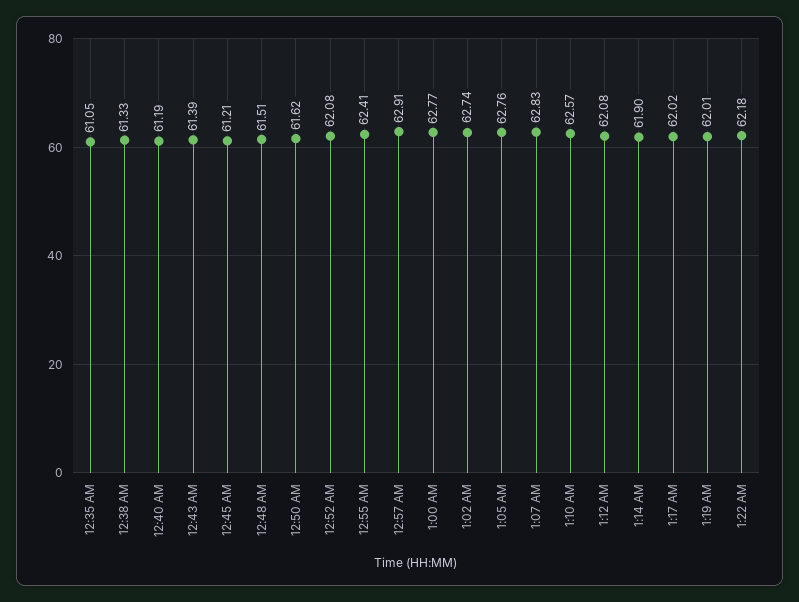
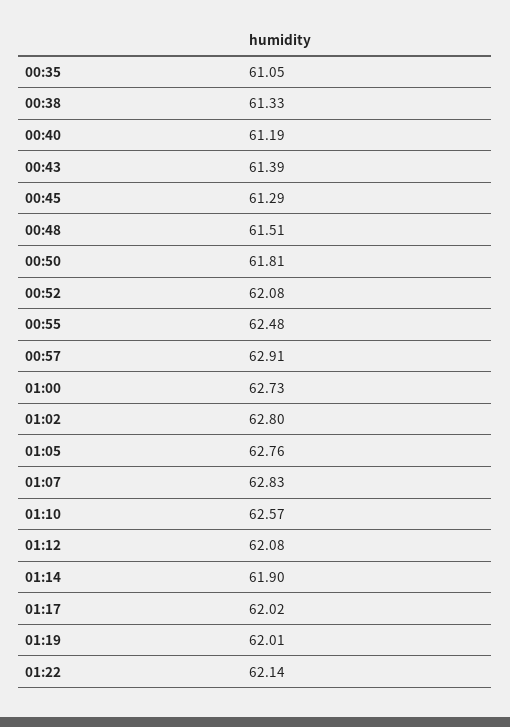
12:45 AM: 61.21 -> 61.29
12:50 AM: 61.62 -> 61.81
12:55 AM: 62.41 -> 62.48
1:00 AM: 62.77 -> 62.73
1:02 AM: 62.74 -> 62.8
1:22 AM: 62.18 -> 62.14

